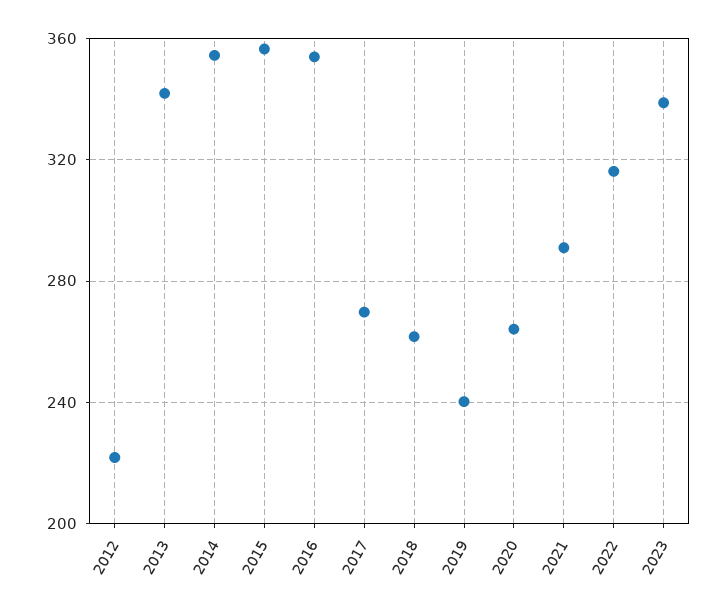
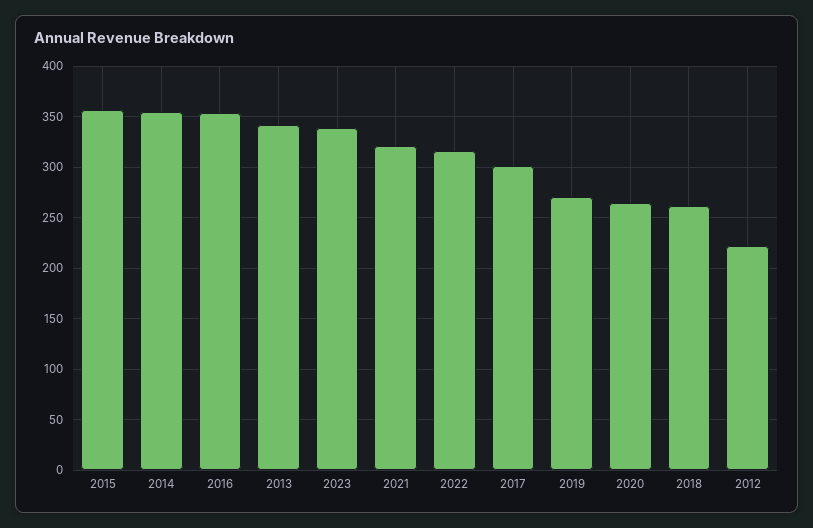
2017: 270 -> 300
2019: 240 -> 270
2021: 290 -> 320

